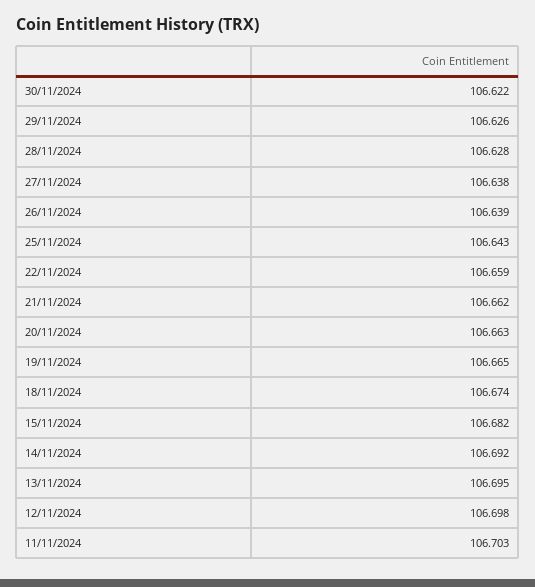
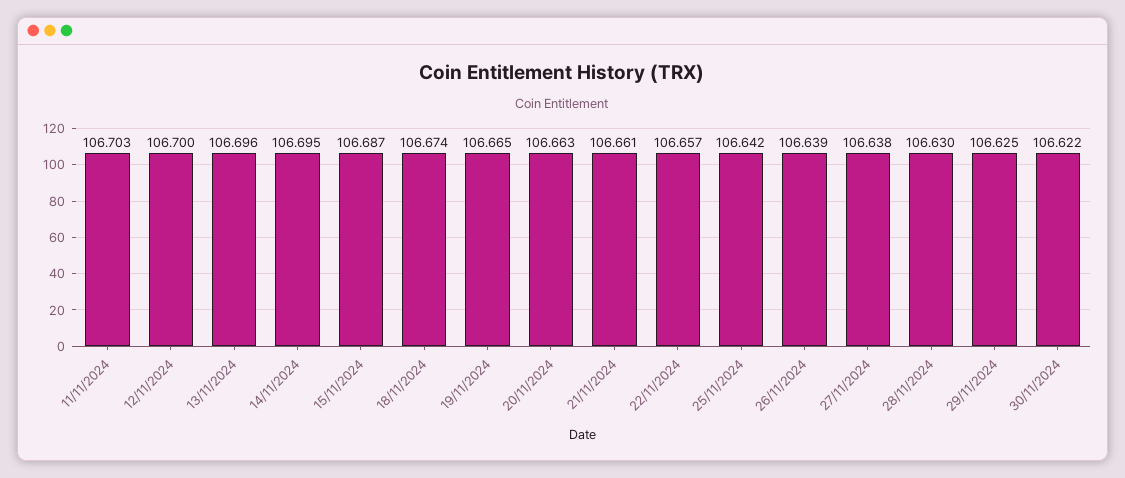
29/11/2024: 106.626 -> 106.625
28/11/2024: 106.628 -> 106.63
25/11/2024: 106.643 -> 106.642
22/11/2024: 106.659 -> 106.657
21/11/2024: 106.662 -> 106.661
15/11/2024: 106.682 -> 106.687
14/11/2024: 106.692 -> 106.695
13/11/2024: 106.695 -> 106.696
12/11/2024: 106.698 -> 106.7

